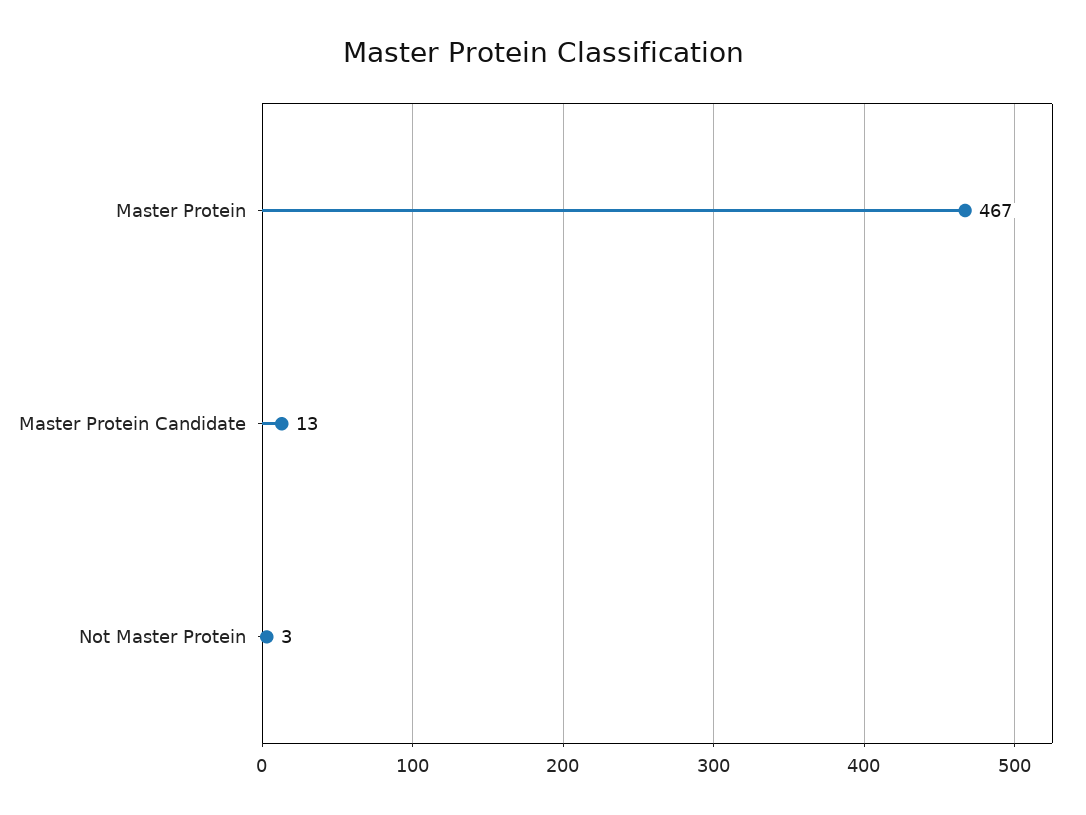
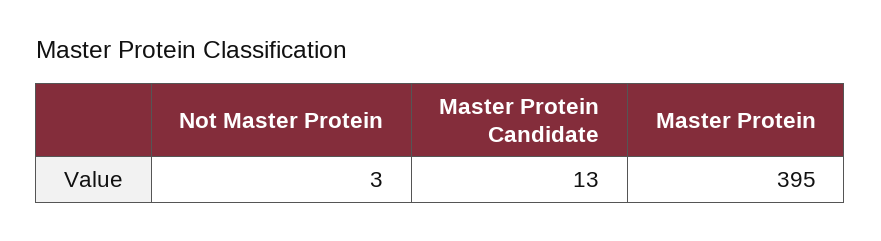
Master Protein: 467 -> 395

